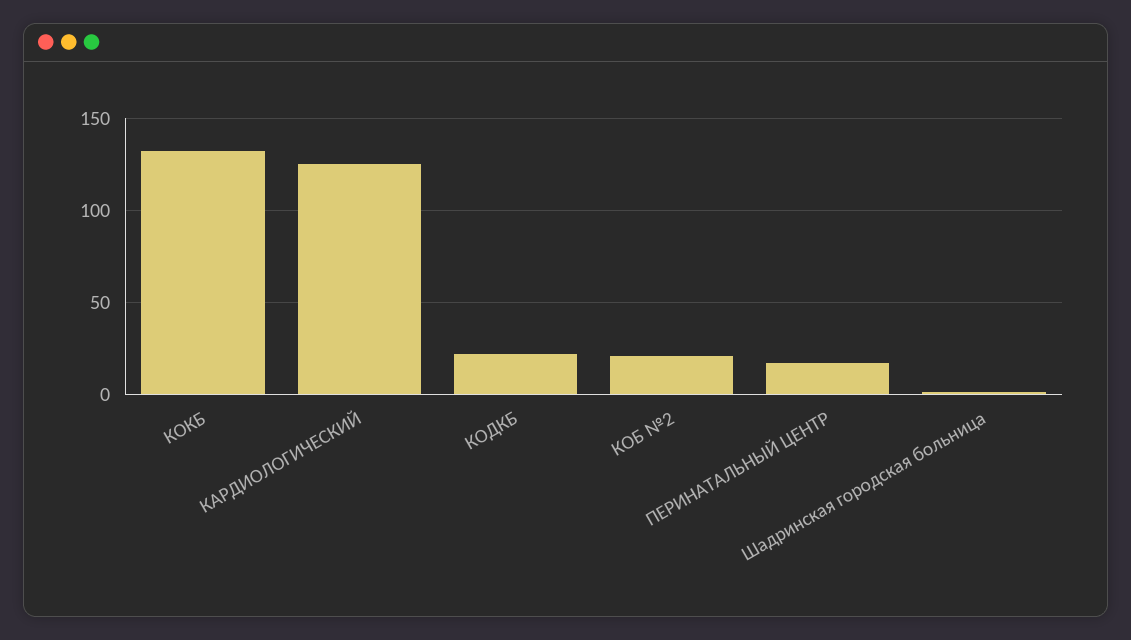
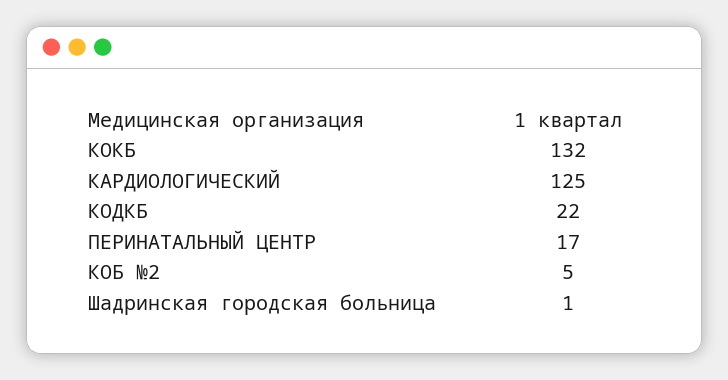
КОБ №2: 20 -> 5

